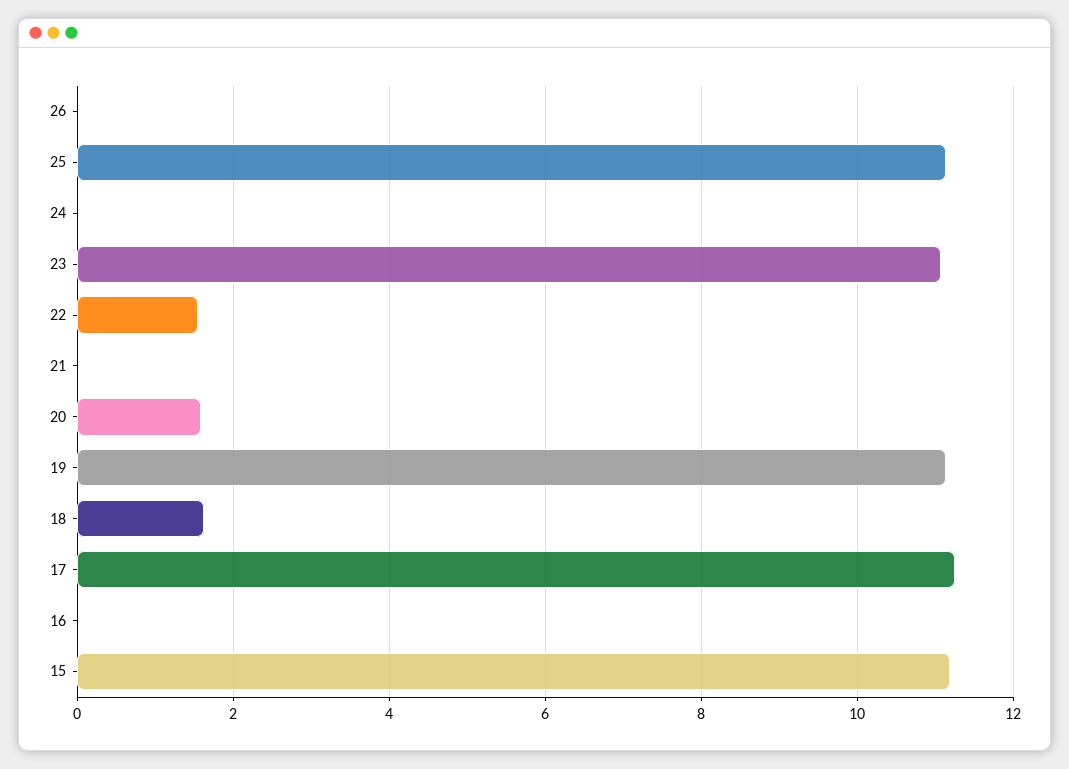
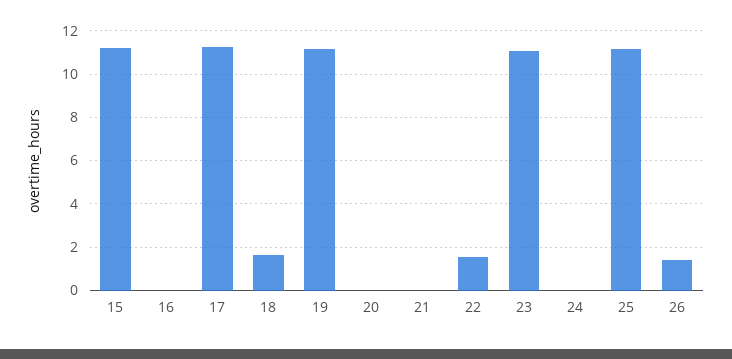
26: 0 -> 1.5
20: 1.6 -> 0

